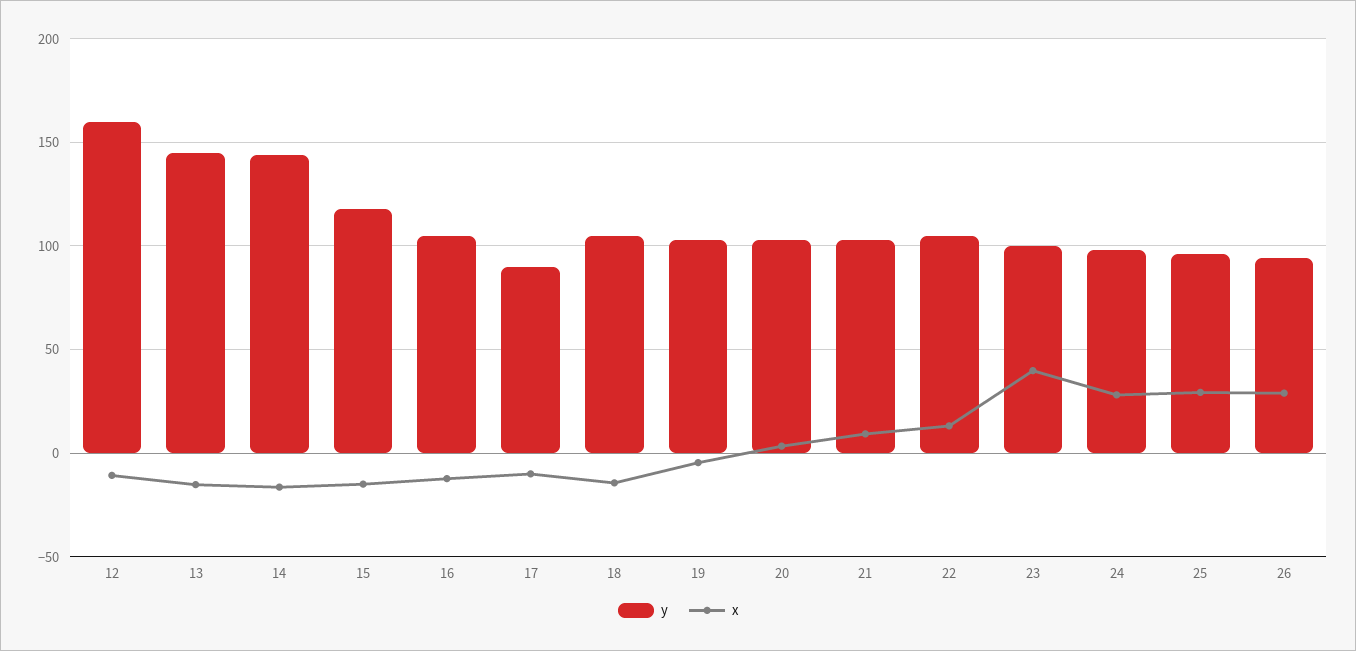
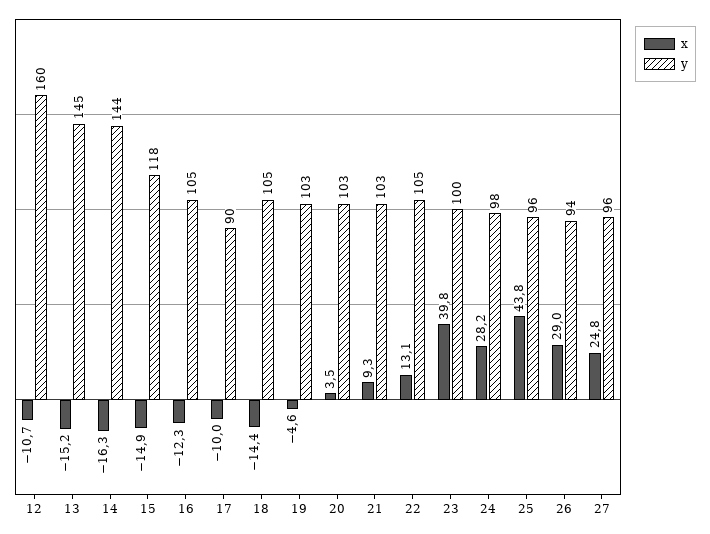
x, 25: 30 -> 43.8
x, 27: none -> 24.8
y, 27: none -> 96

